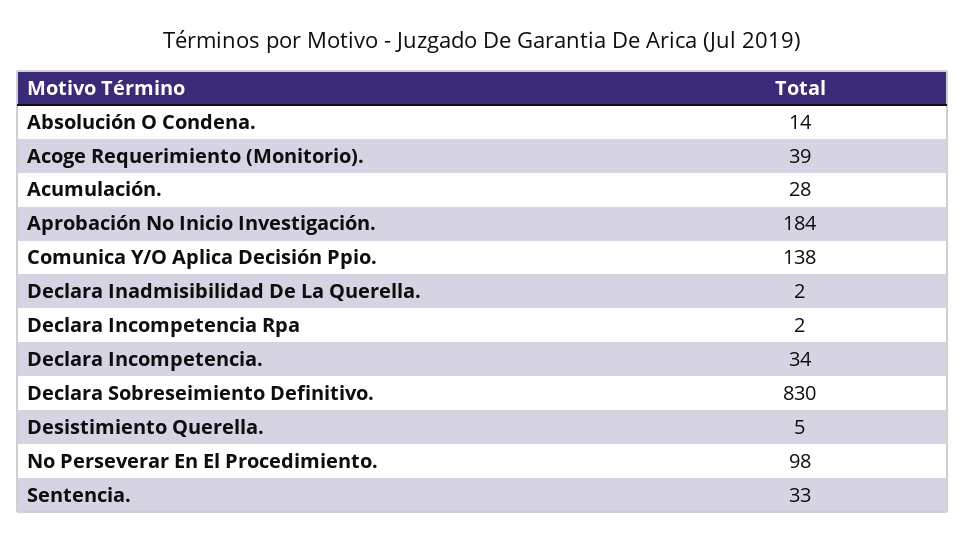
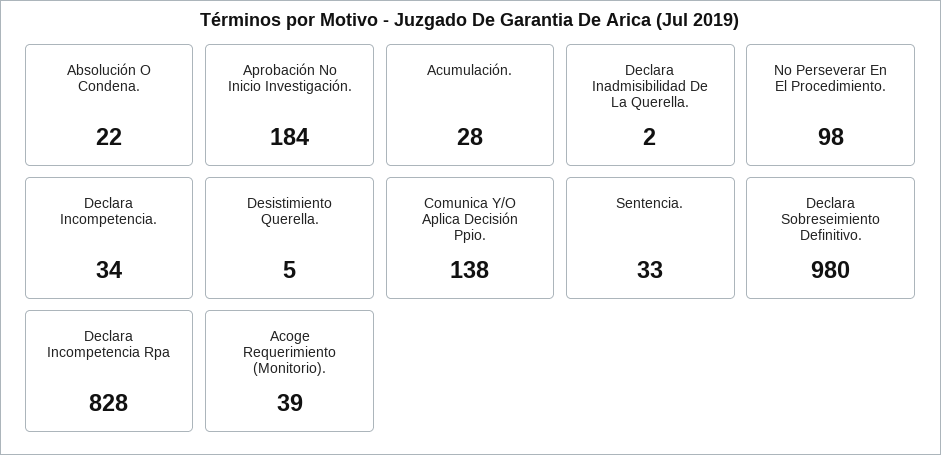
Absolución O Condena.: 14 -> 22
Declara Incompetencia Rpa: 2 -> 828
Declara Sobreseimiento Definitivo.: 830 -> 980

